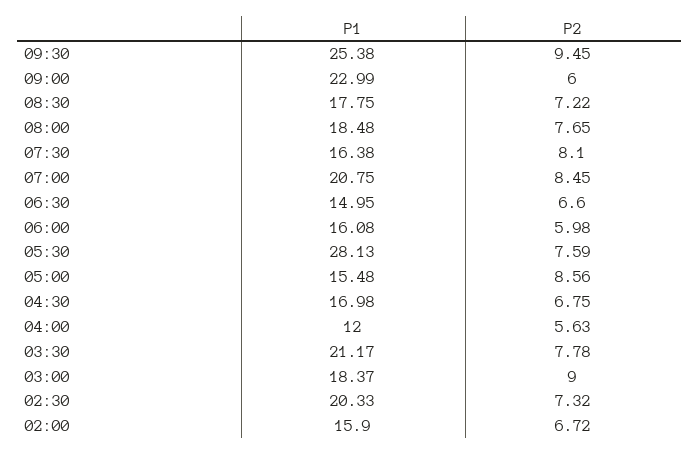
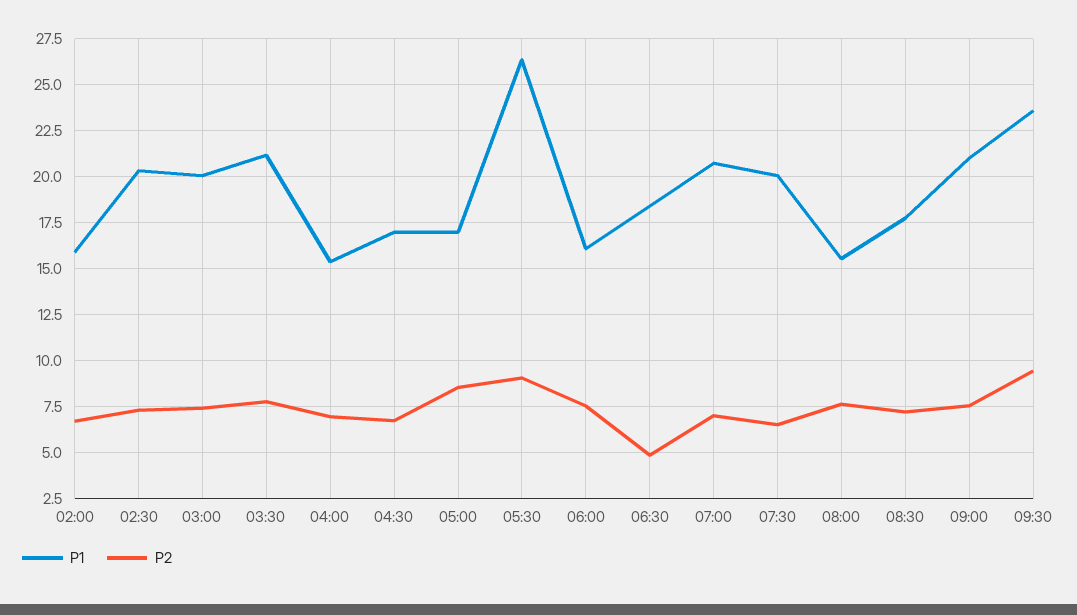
P1, 09:30: 25.38 -> 23.5
P1, 09:00: 22.99 -> 21
P2, 09:00: 6 -> 7.5
P1, 08:00: 18.48 -> 15.5
P1, 07:30: 16.38 -> 20
P2, 07:30: 8.1 -> 6.5
P2, 07:00: 8.45 -> 7
P1, 06:30: 14.95 -> 18.5
P2, 06:30: 6.6 -> 5
P2, 06:00: 5.98 -> 7.5
P1, 05:30: 28.13 -> 26.5
P2, 05:30: 7.59 -> 9
P1, 05:00: 15.48 -> 17
P1, 04:00: 12 -> 15.5
P2, 04:00: 5.63 -> 7
P1, 03:00: 18.37 -> 20
P2, 03:00: 9 -> 7.5

